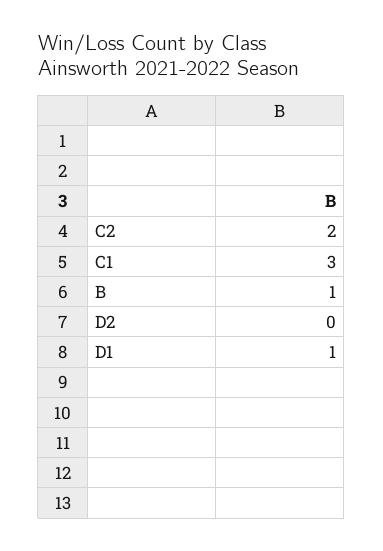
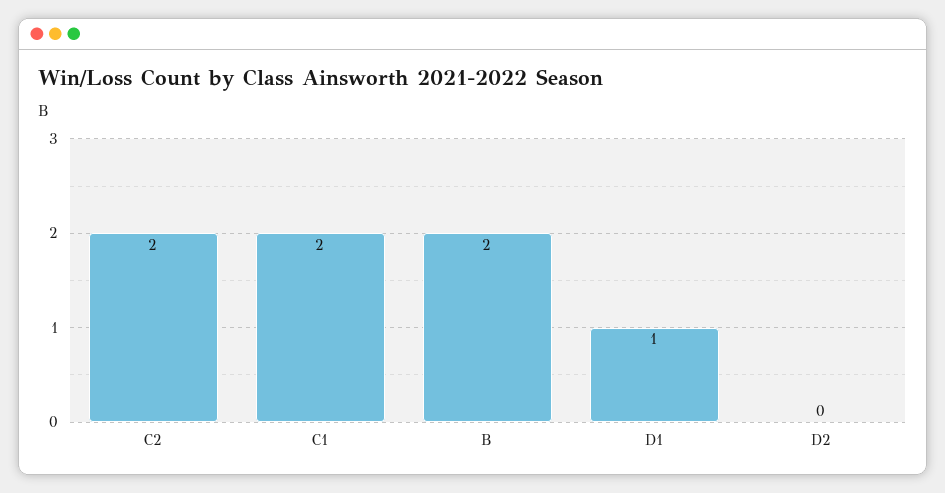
C1: 3 -> 2
B: 1 -> 2

